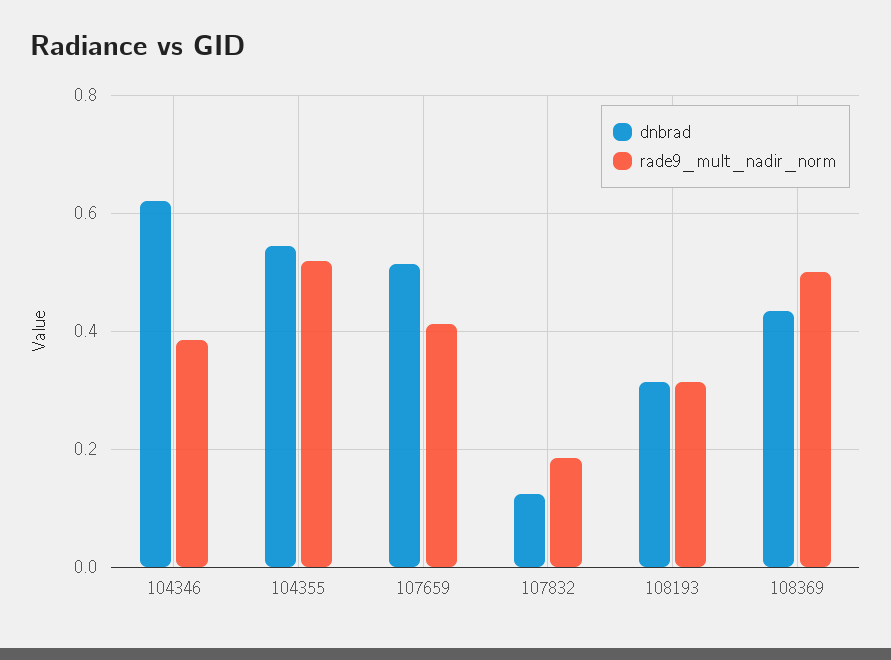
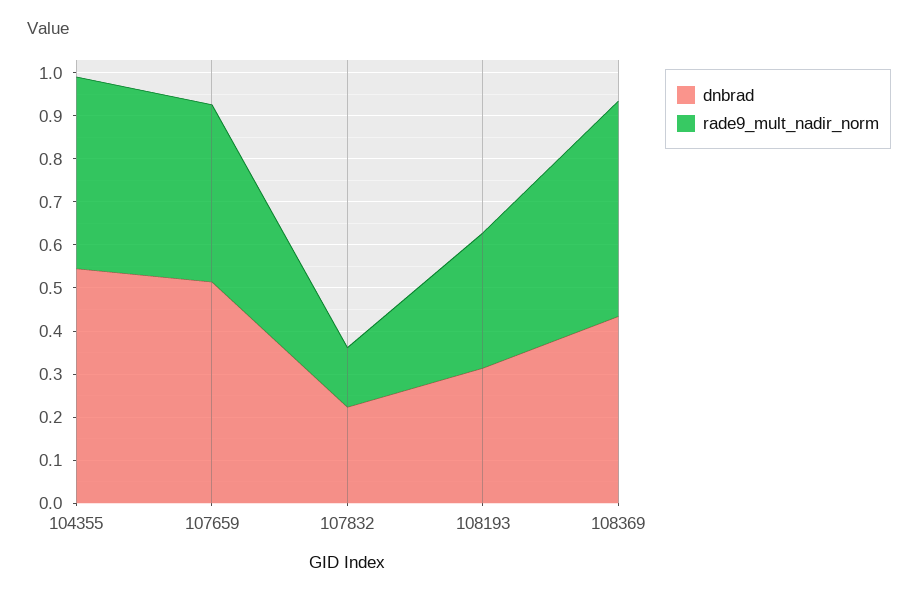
dnbrad, 104346: 0.62 -> none
rade9_mult_nadir_norm, 104346: 0.38 -> none
rade9_mult_nadir_norm, 104355: 0.52 -> 0.44
dnbrad, 107832: 0.12 -> 0.22
rade9_mult_nadir_norm, 107832: 0.18 -> 0.14

